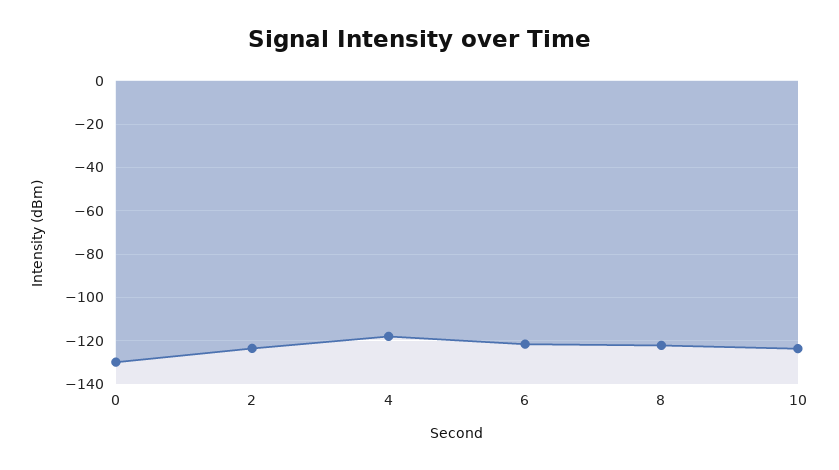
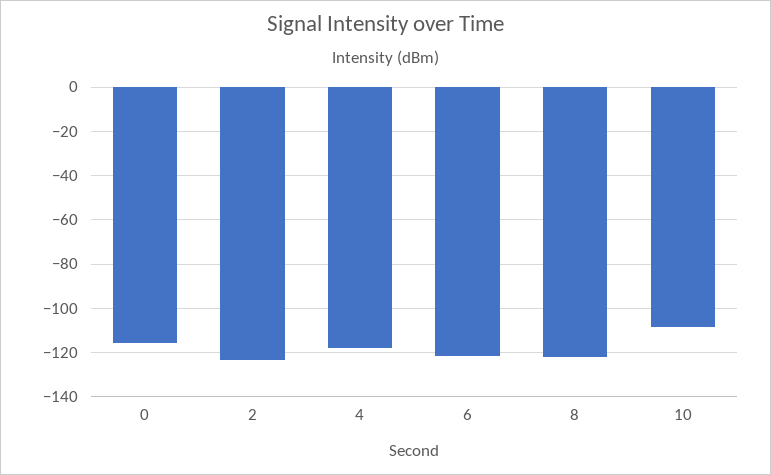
0: -130 -> -115
10: -125 -> -110

